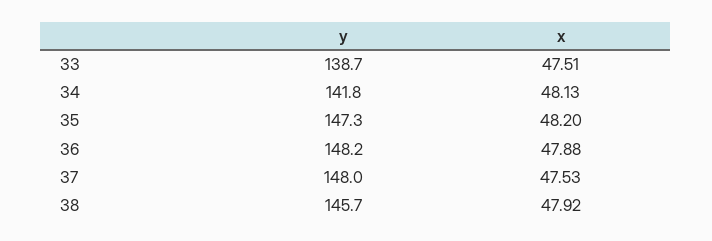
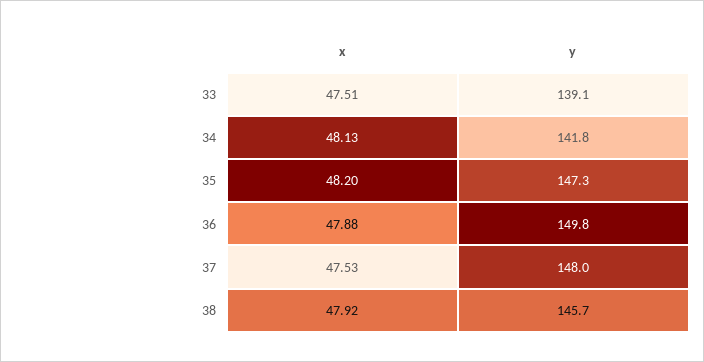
y, 33: 138.7 -> 139.1
y, 36: 148.2 -> 149.8

